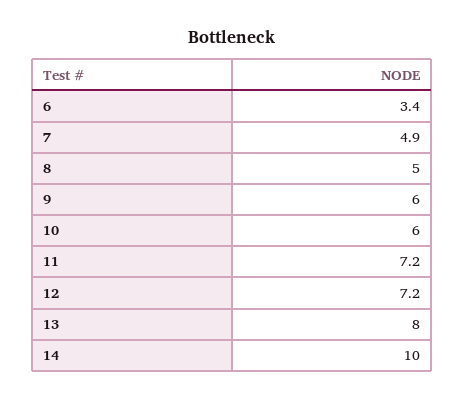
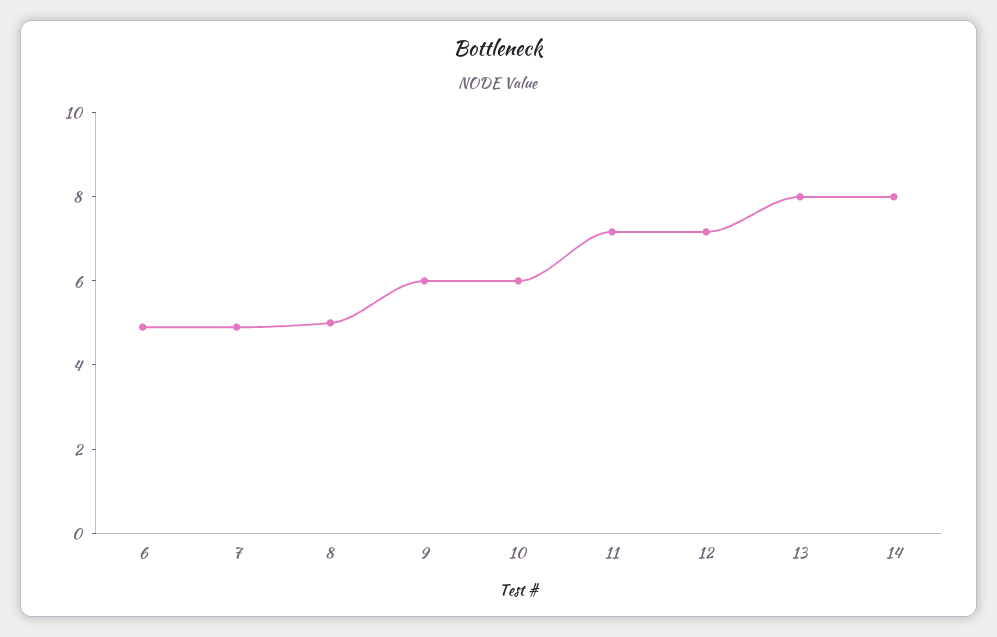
6: 3.4 -> 5
14: 10 -> 8

